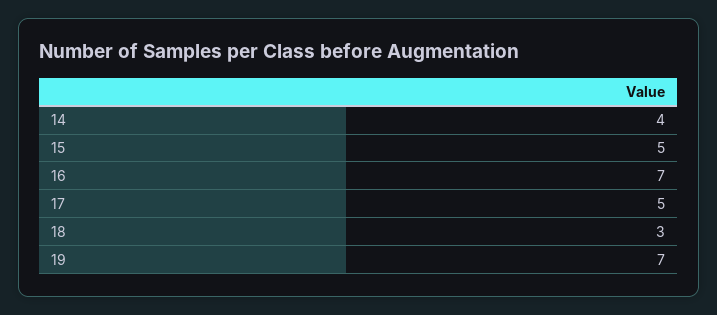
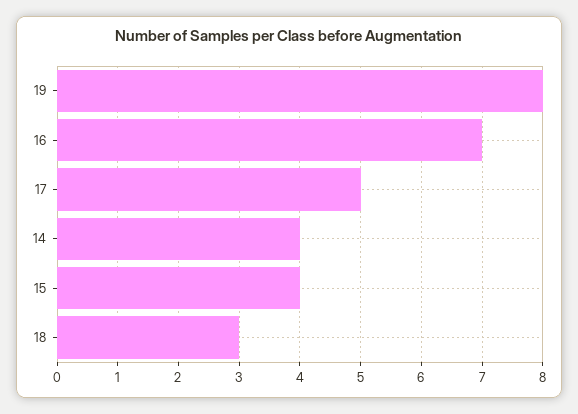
15: 5 -> 4
19: 7 -> 8

